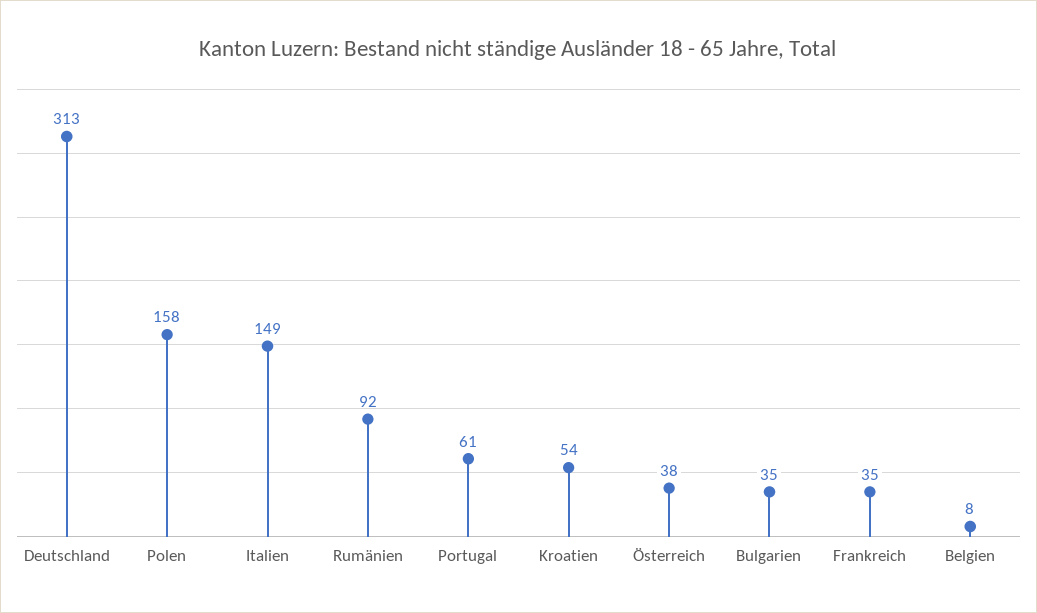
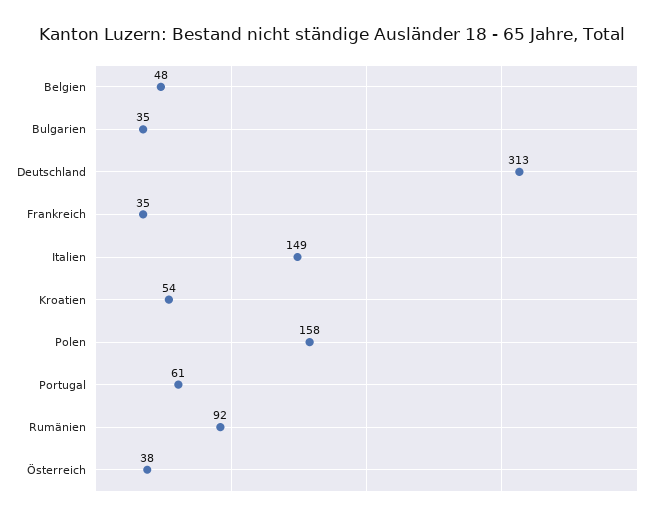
Belgien: 8 -> 48

